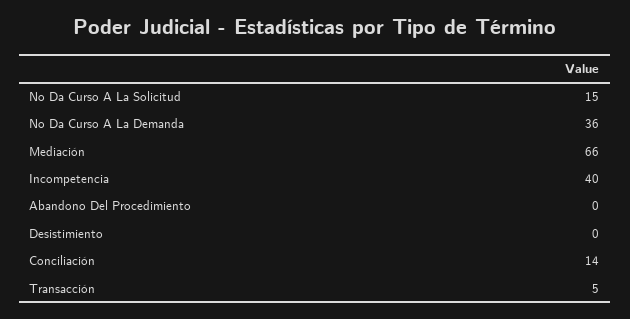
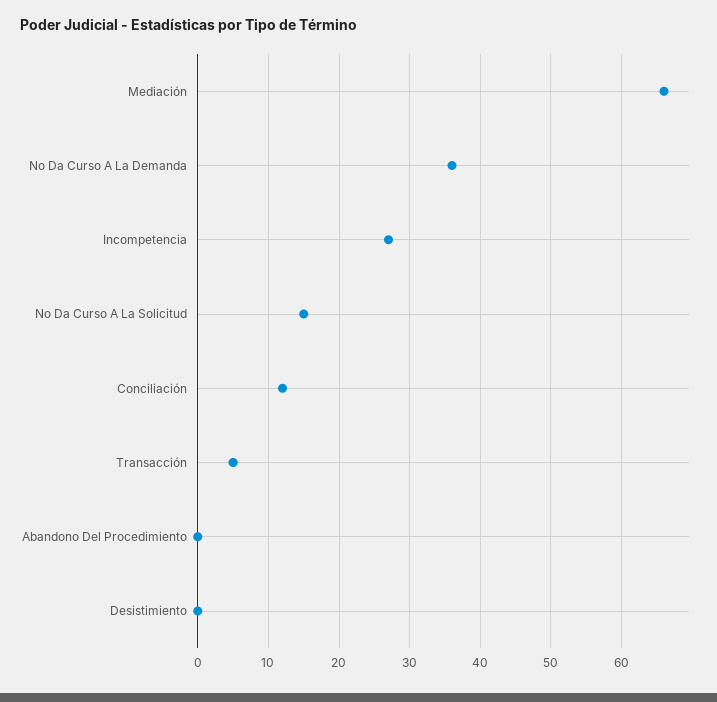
Incompetencia: 40 -> 27
Conciliación: 14 -> 12

